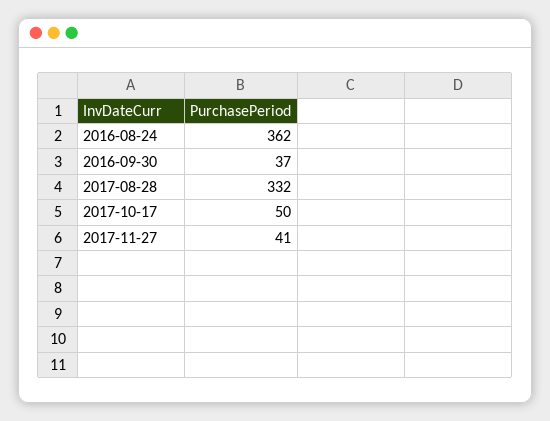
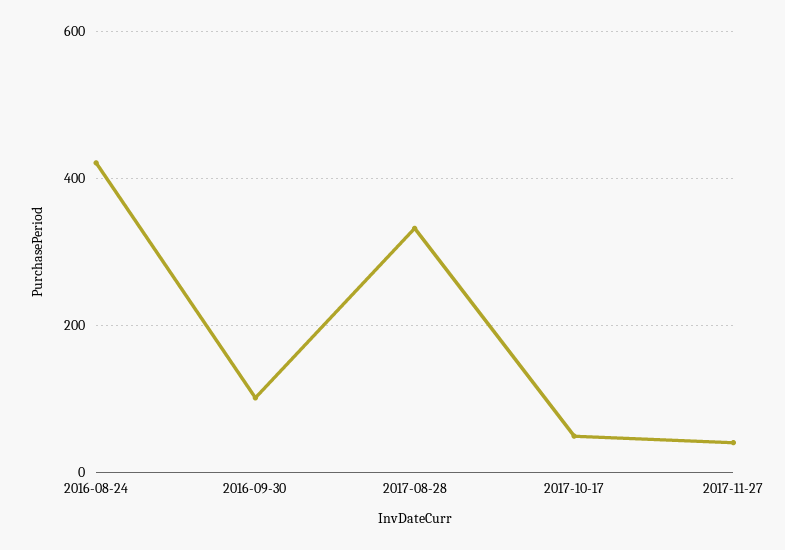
2016-08-24: 362 -> 420
2016-09-30: 37 -> 100

